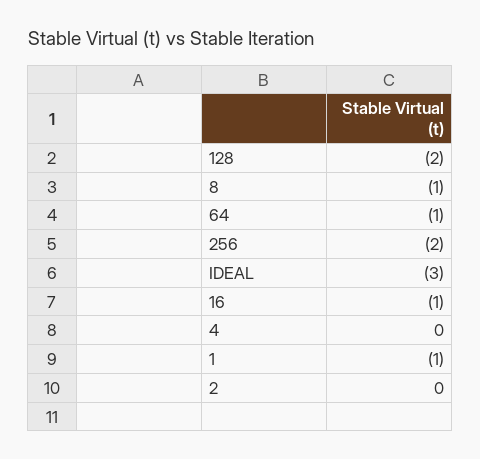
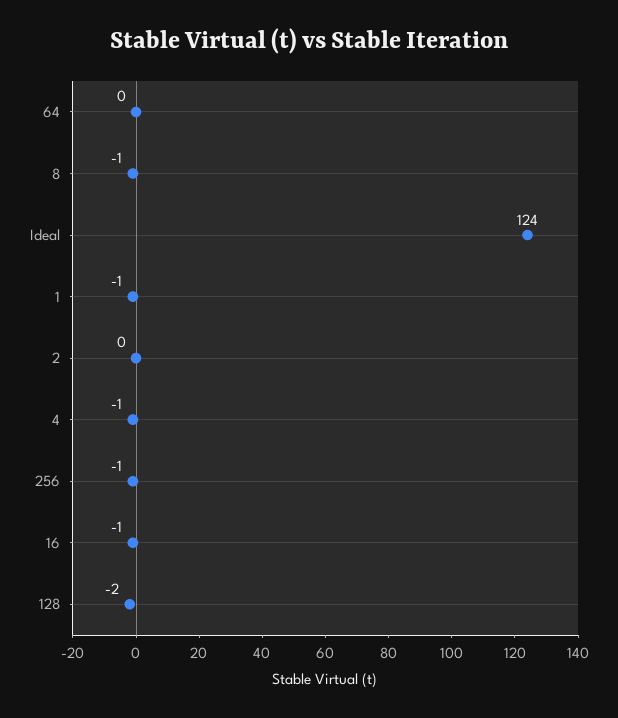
64: -1 -> 0
256: -2 -> -1
IDEAL: -3 -> 124
4: 0 -> -1

